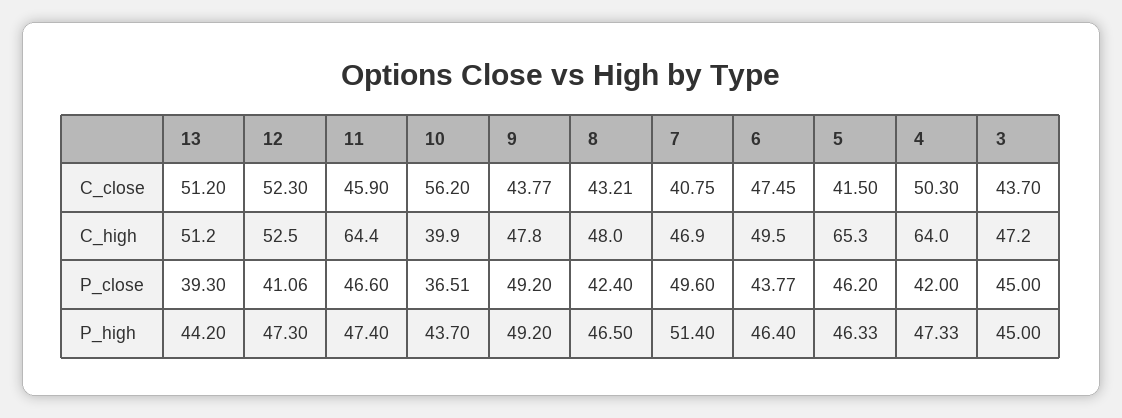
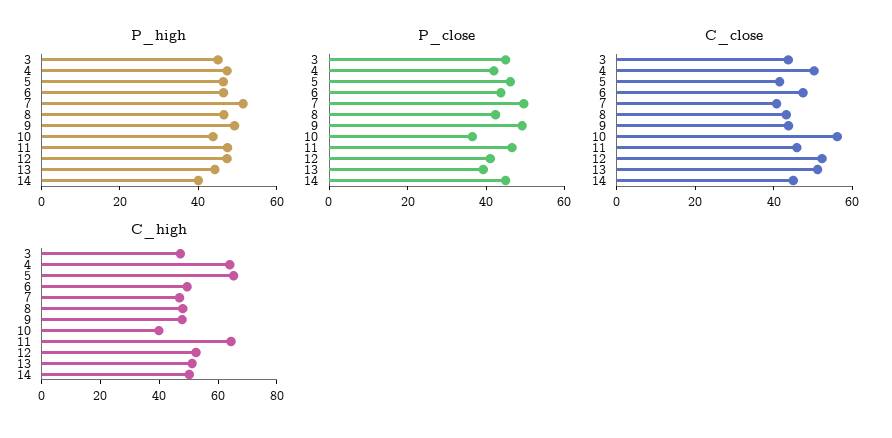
P_high, 14: none -> 40
P_close, 14: none -> 45
C_close, 14: none -> 45
C_high, 14: none -> 50

